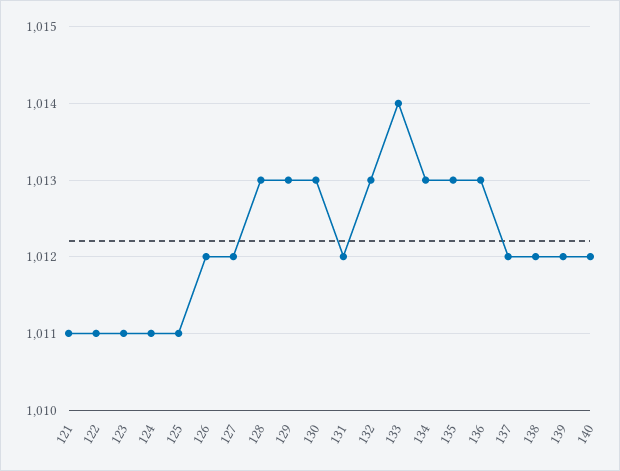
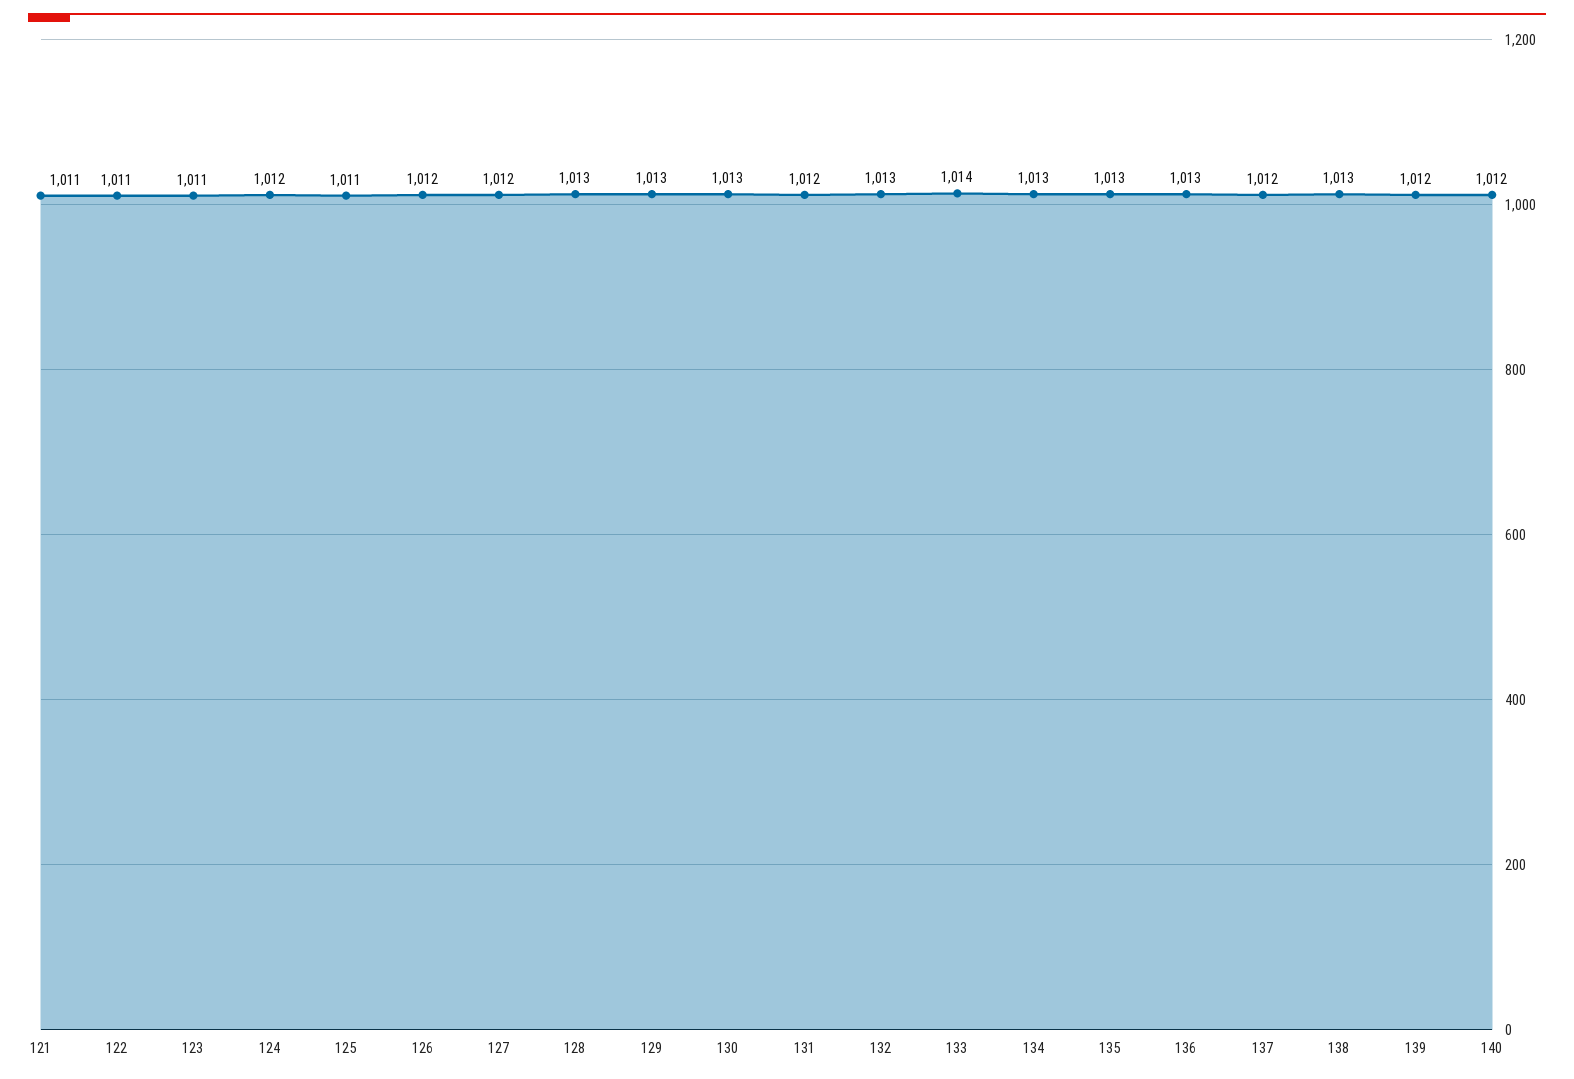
124: 1011 -> 1012
138: 1012 -> 1013

